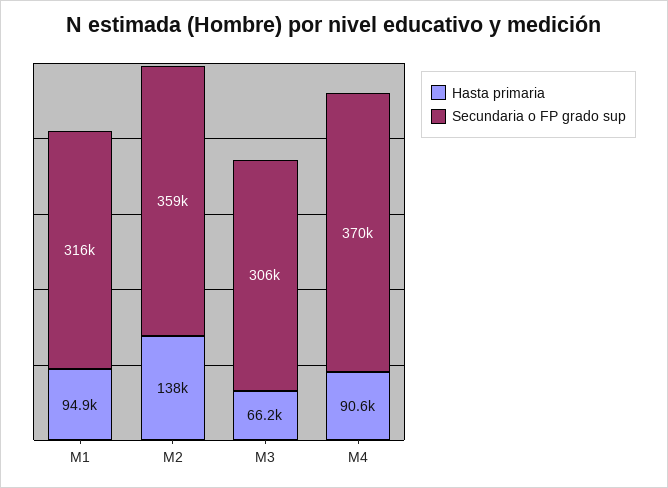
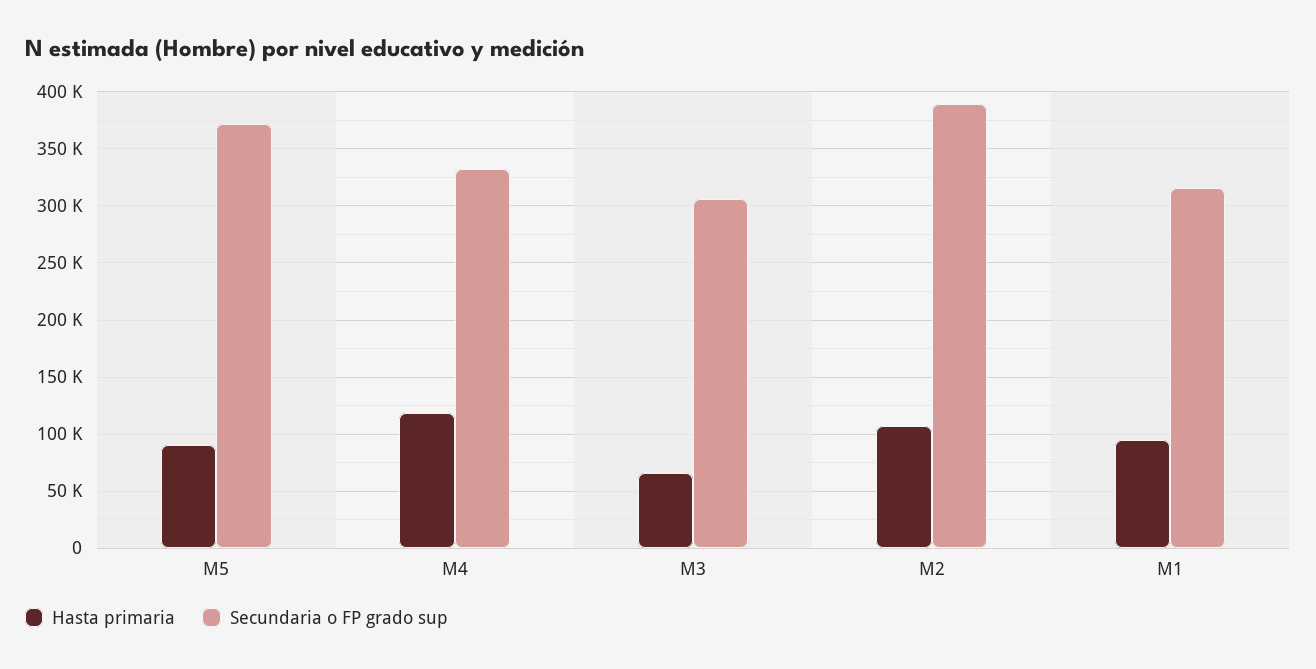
Hasta primaria, M2: 138000 -> 110000
Secundaria o FP grado sup, M2: 359000 -> 390000
Hasta primaria, M4: 90600 -> 120000
Secundaria o FP grado sup, M4: 370000 -> 330000
Hasta primaria, M5: none -> 90000
Secundaria o FP grado sup, M5: none -> 370000

